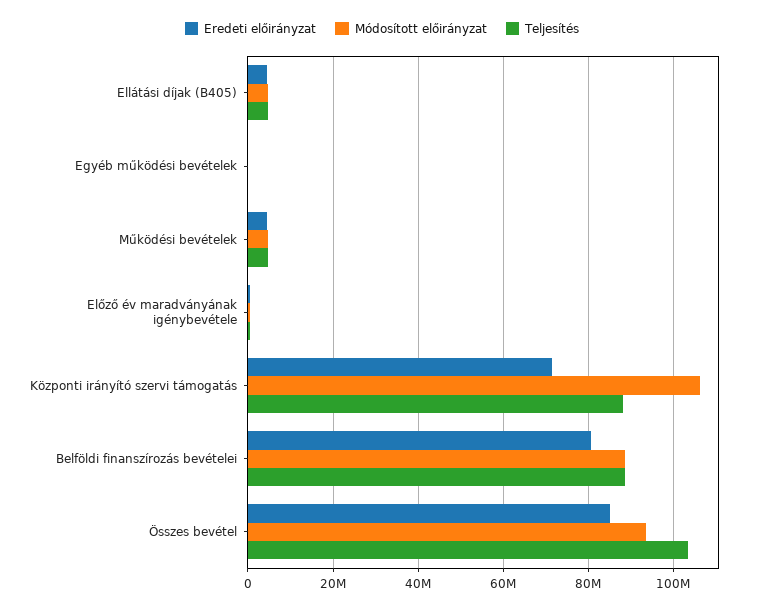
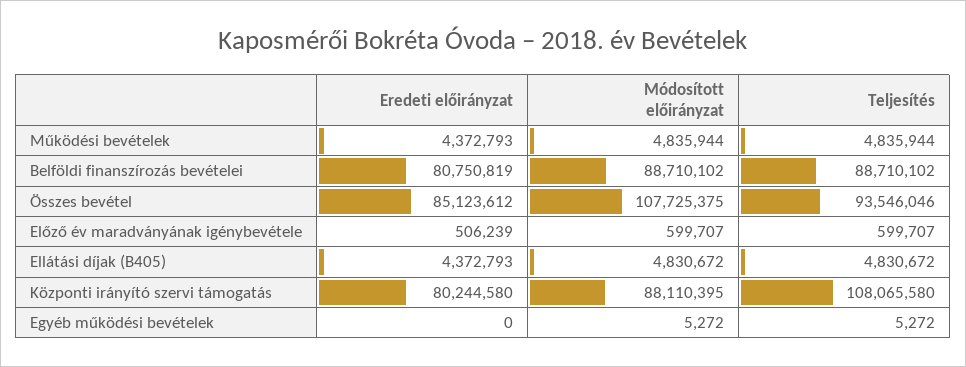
Eredeti előirányzat, Központi irányító szervi támogatás: 72000000 -> 80244580
Módosított előirányzat, Központi irányító szervi támogatás: 106000000 -> 88110395
Teljesítés, Központi irányító szervi támogatás: 88000000 -> 108065580
Módosított előirányzat, Összes bevétel: 94000000 -> 107725375
Teljesítés, Összes bevétel: 104000000 -> 93546046

